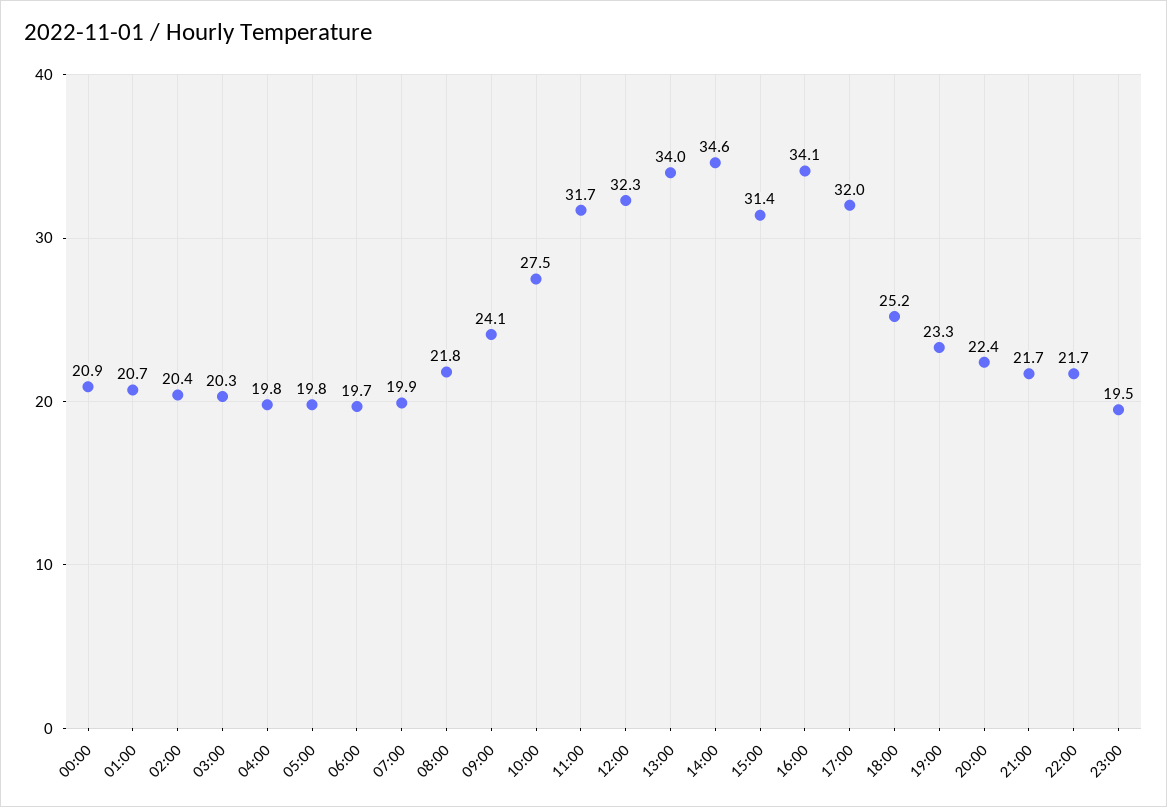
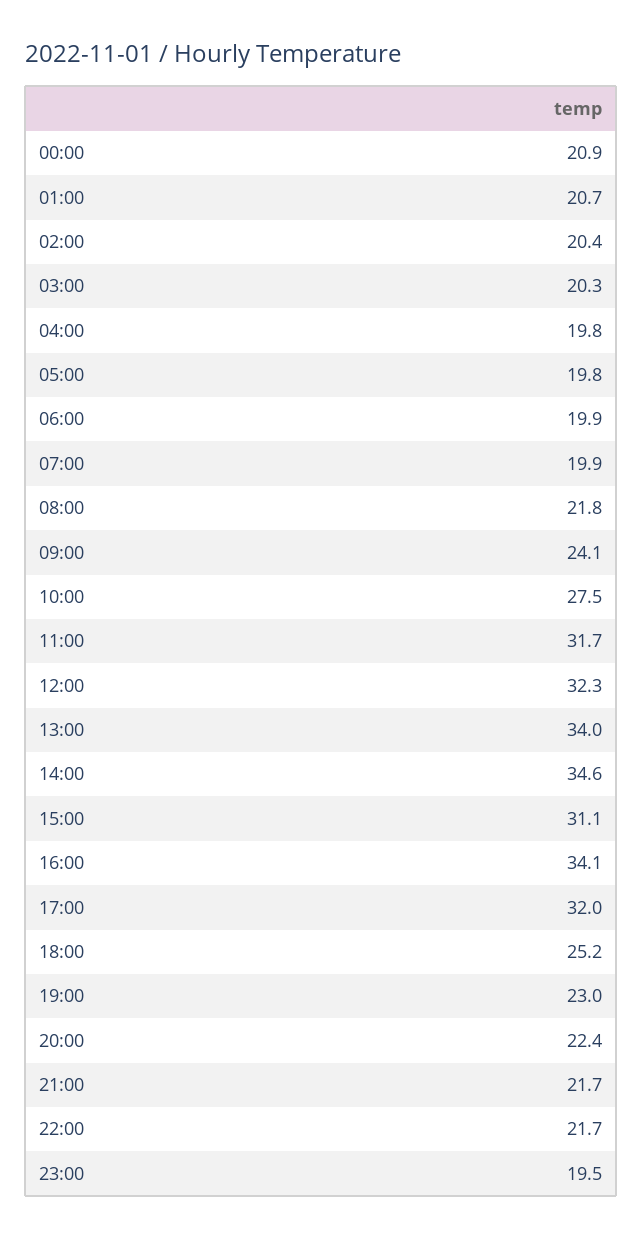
06:00: 19.7 -> 19.9
15:00: 31.4 -> 31.1
19:00: 23.3 -> 23

